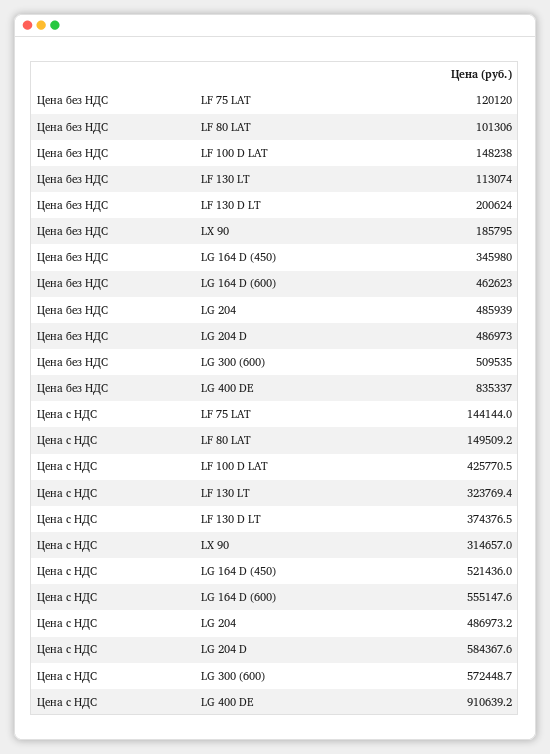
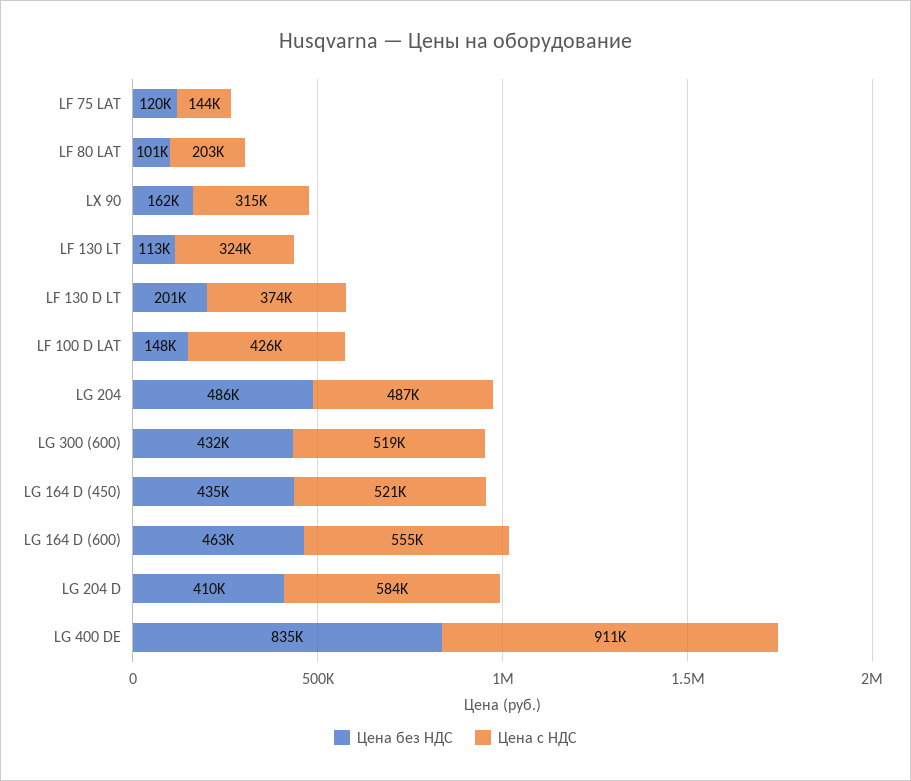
Цена без НДС, LX 90: 185795 -> 162000
Цена без НДС, LG 164 D (450): 345980 -> 435000
Цена без НДС, LG 204 D: 486973 -> 410000
Цена без НДС, LG 300 (600): 509535 -> 432000
Цена с НДС, LF 80 LAT: 149509.2 -> 203000
Цена с НДС, LG 300 (600): 572448.7 -> 519000

